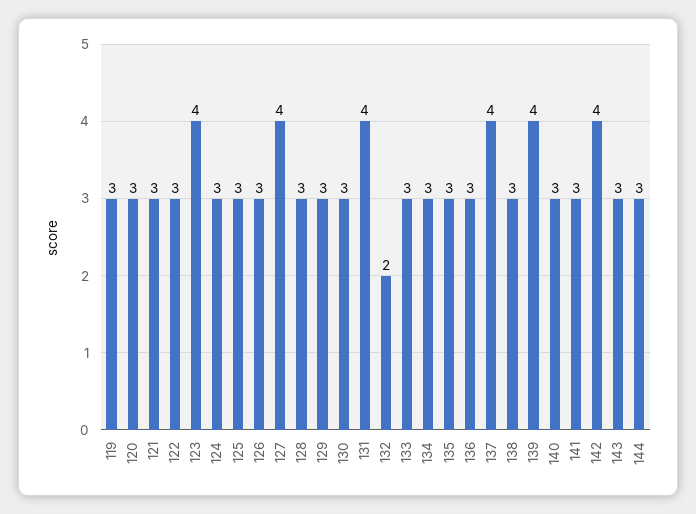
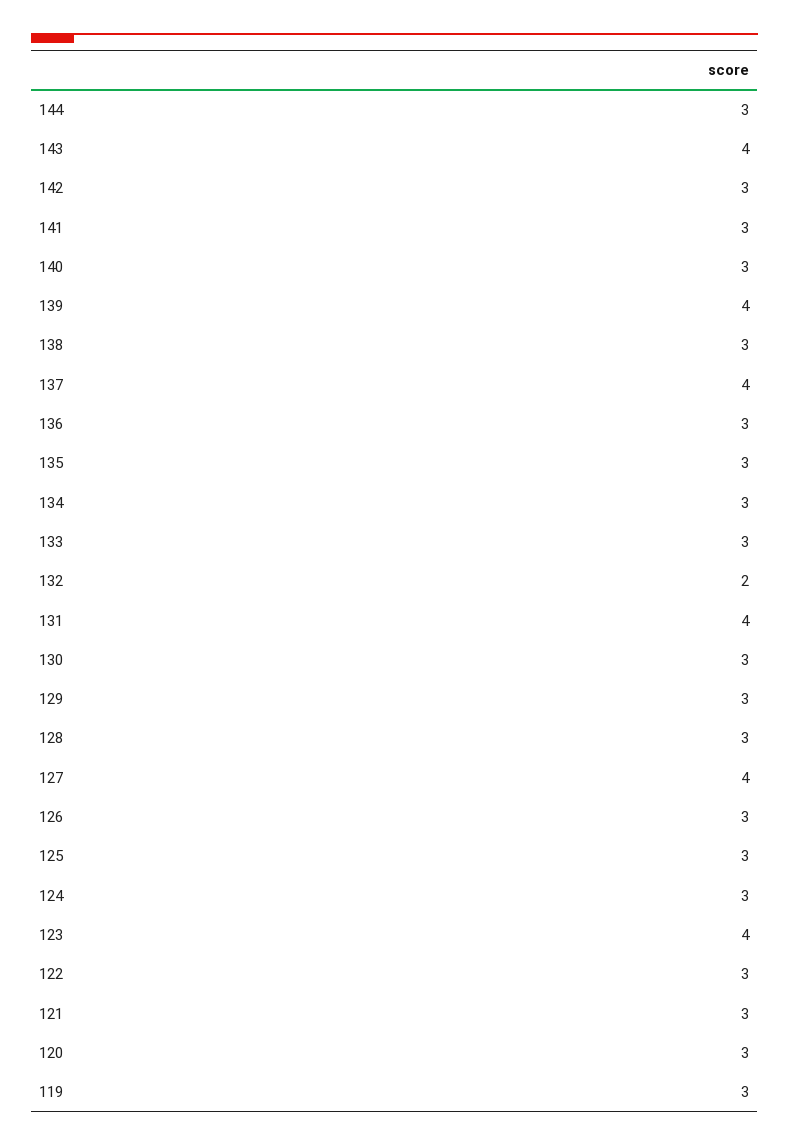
142: 4 -> 3
143: 3 -> 4

